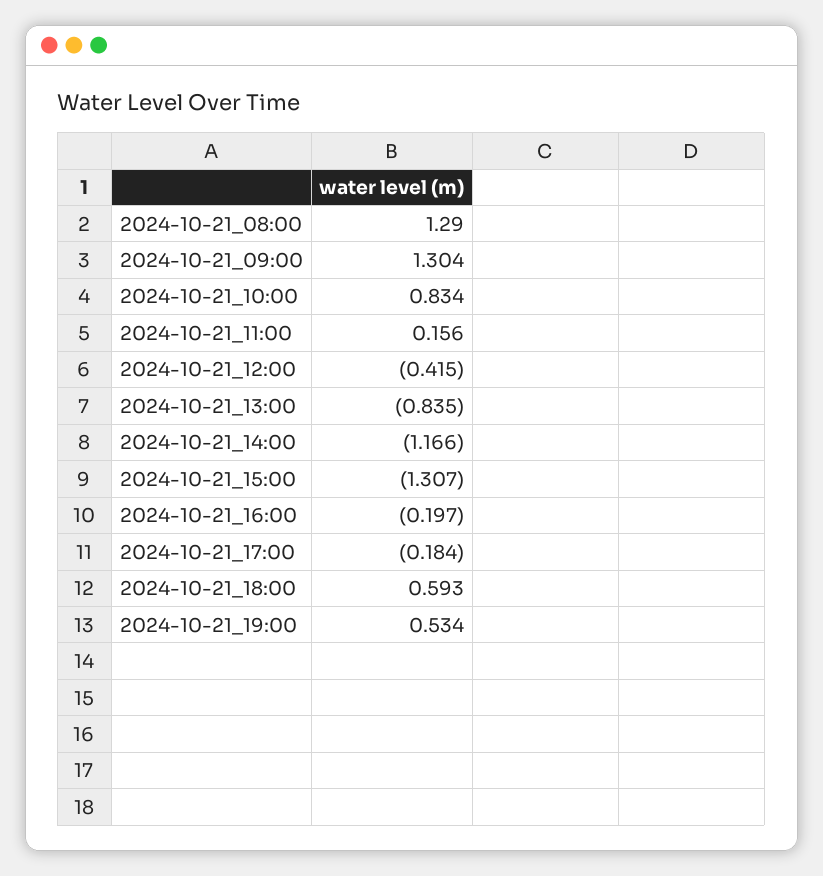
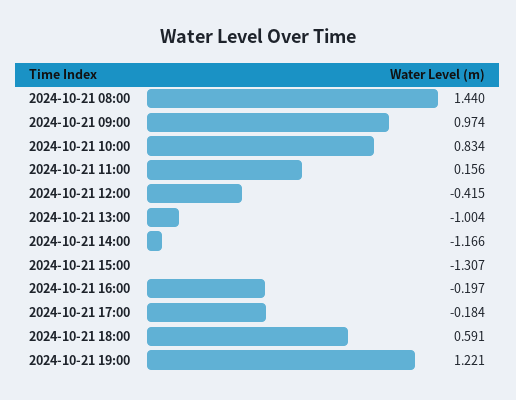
2024-10-21_08:00: 1.29 -> 1.44
2024-10-21_09:00: 1.304 -> 0.974
2024-10-21_13:00: -0.835 -> -1.004
2024-10-21_18:00: 0.593 -> 0.591
2024-10-21_19:00: 0.534 -> 1.221

